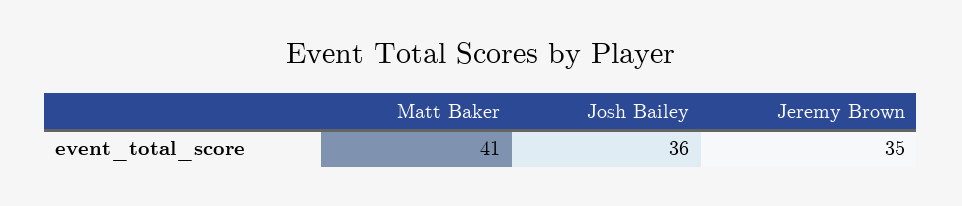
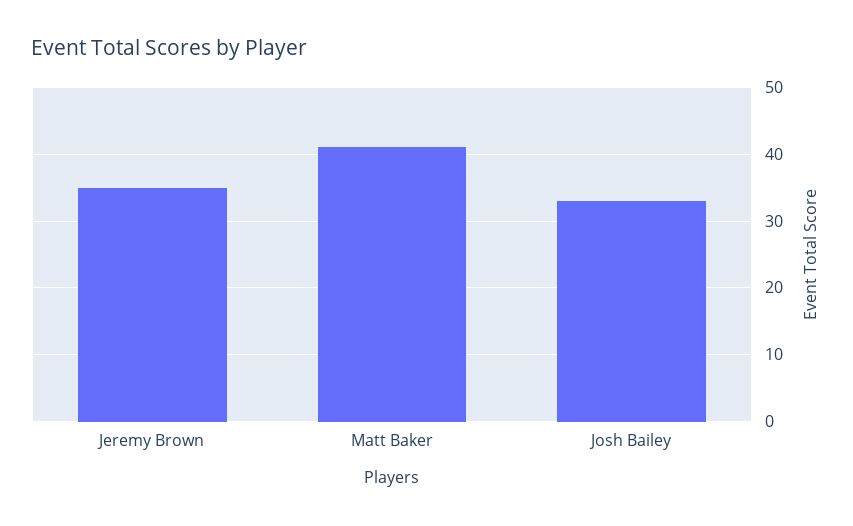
Josh Bailey: 36 -> 33

